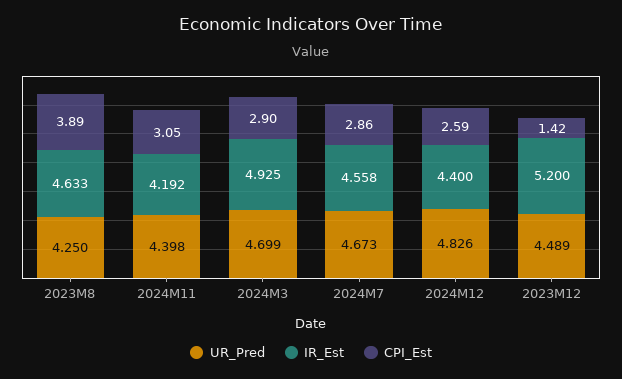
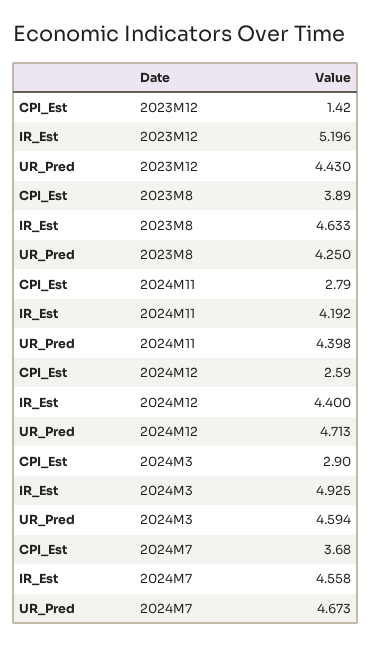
CPI_Est, 2024M11: 3.05 -> 2.79
UR_Pred, 2024M3: 4.699 -> 4.594
CPI_Est, 2024M7: 2.86 -> 3.68
UR_Pred, 2024M12: 4.826 -> 4.713
UR_Pred, 2023M12: 4.489 -> 4.43
IR_Est, 2023M12: 5.2 -> 5.196

